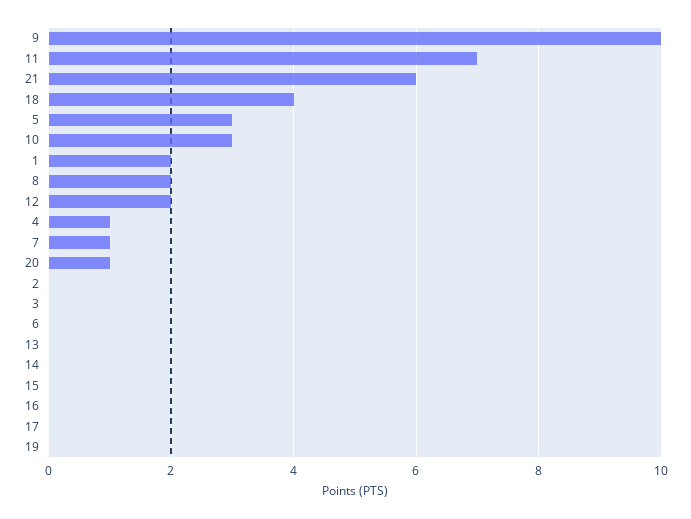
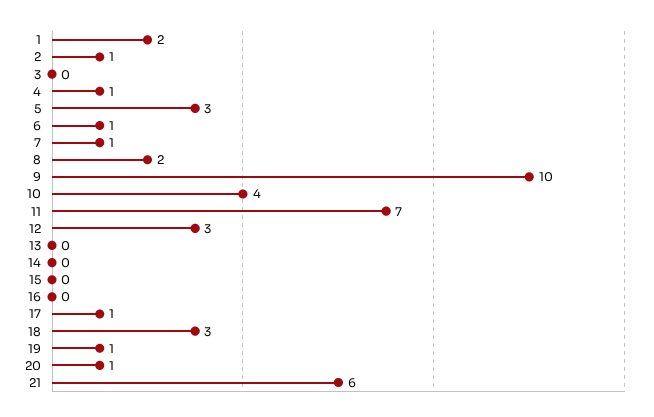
18: 4 -> 3
10: 3 -> 4
12: 2 -> 3
2: 0 -> 1
6: 0 -> 1
17: 0 -> 1
19: 0 -> 1

